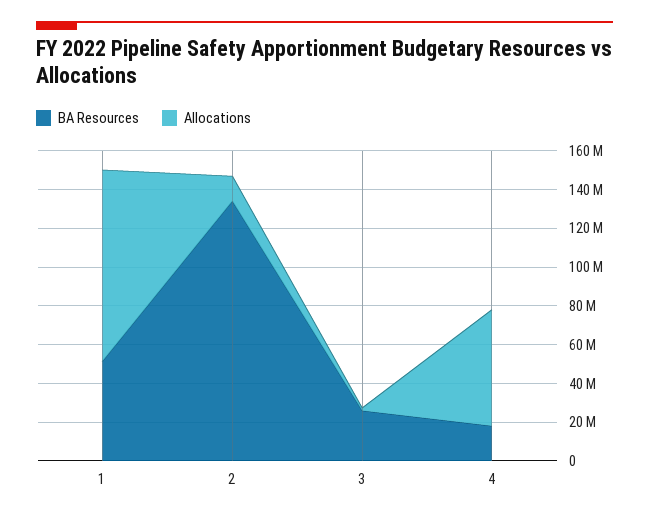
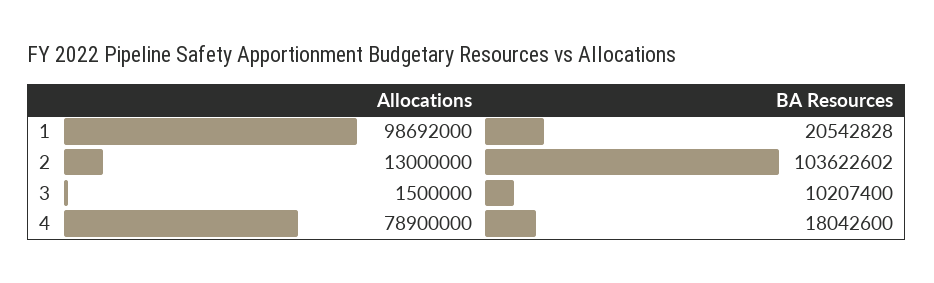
BA Resources, 1: 50000000 -> 20542828
BA Resources, 2: 135000000 -> 103622602
BA Resources, 3: 25000000 -> 10207400
Allocations, 4: 60000000 -> 78900000

